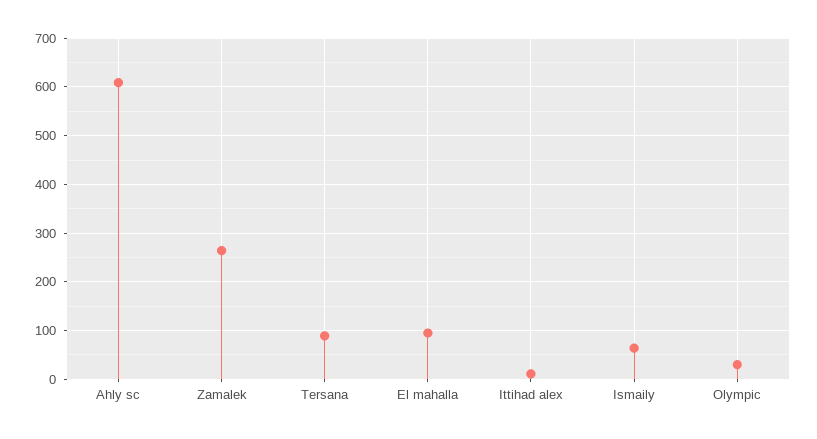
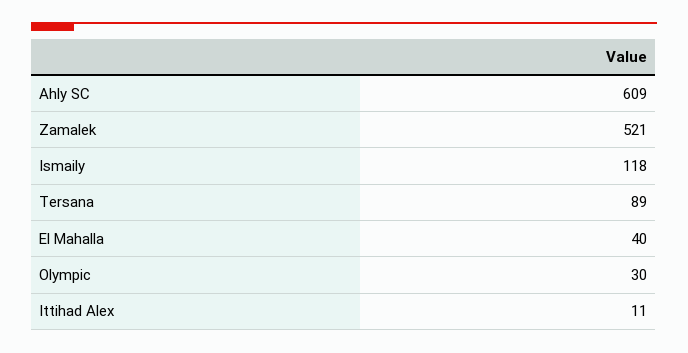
Zamalek: 260 -> 521
El mahalla: 100 -> 40
Ismaily: 60 -> 118

